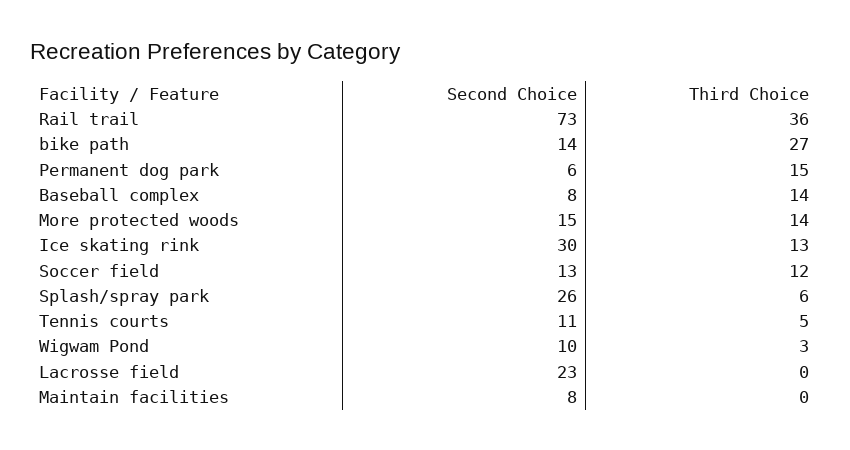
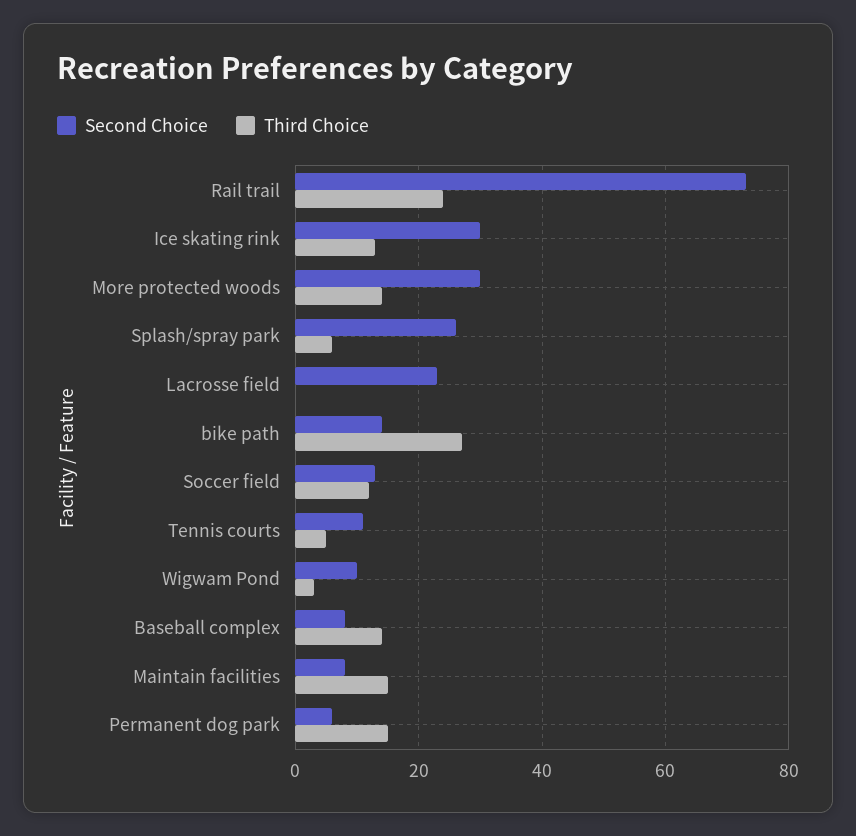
Third Choice, Rail trail: 36 -> 25
Second Choice, More protected woods: 15 -> 30
Third Choice, Maintain facilities: 0 -> 15

